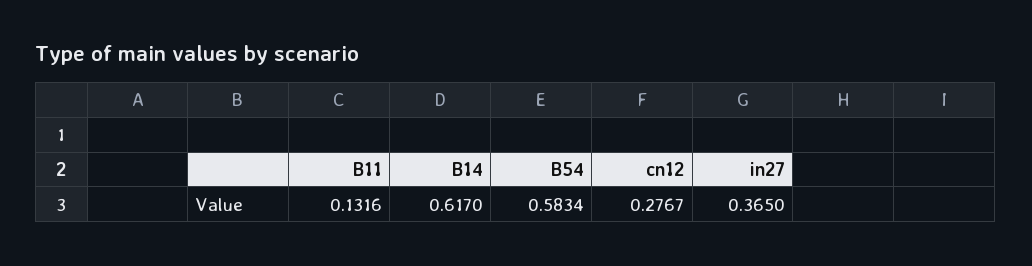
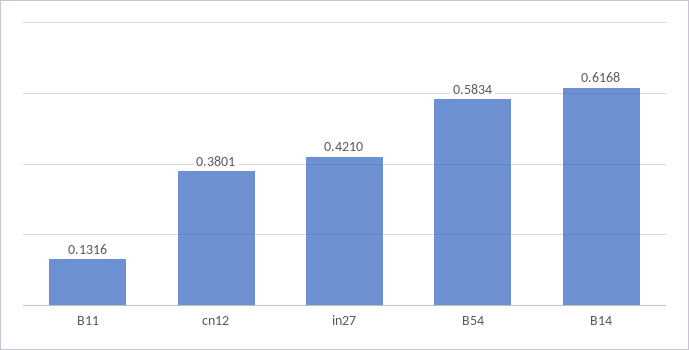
B14: 0.617 -> 0.6168
cn12: 0.2767 -> 0.3801
in27: 0.365 -> 0.421

